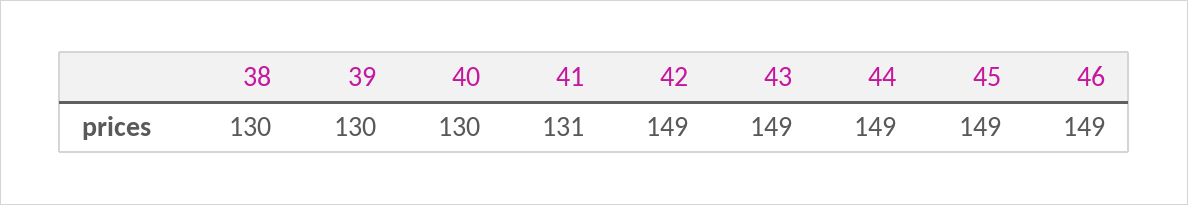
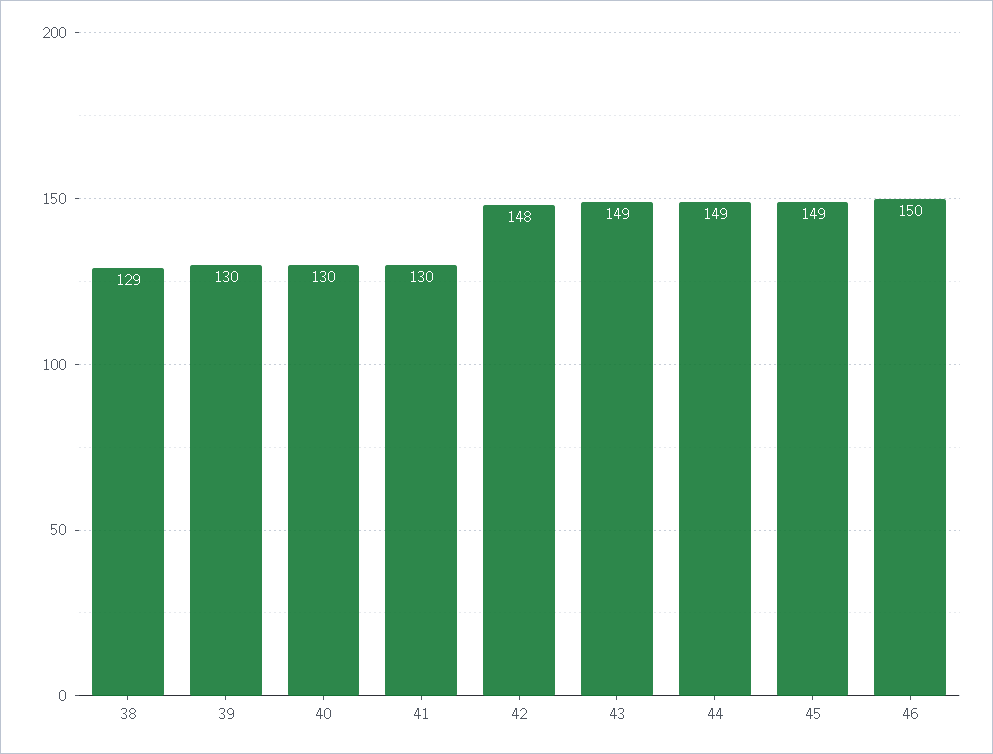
38: 130 -> 129
41: 131 -> 130
42: 149 -> 148
46: 149 -> 150

